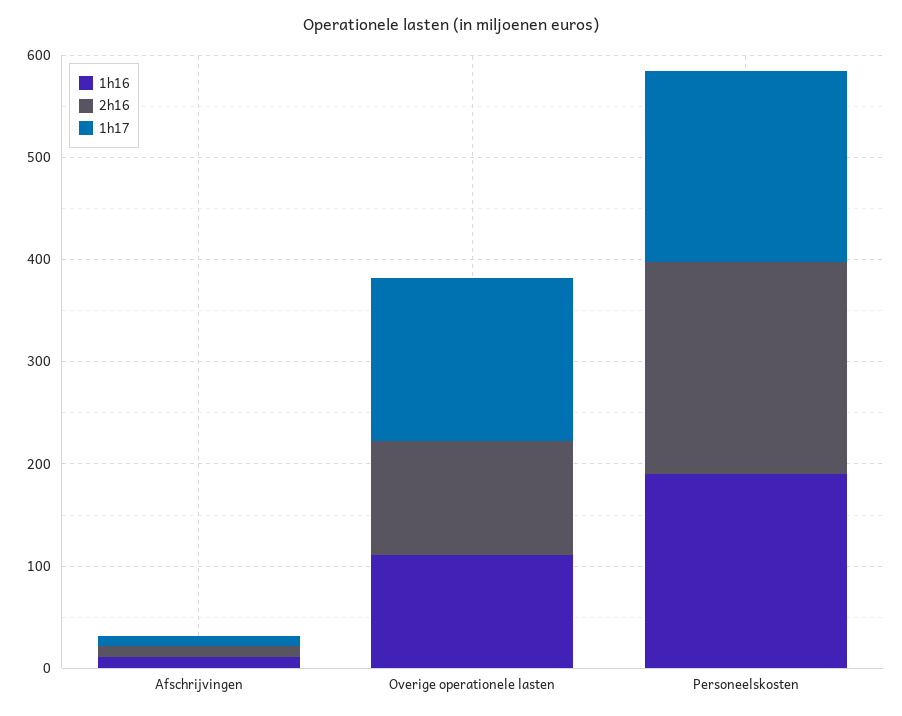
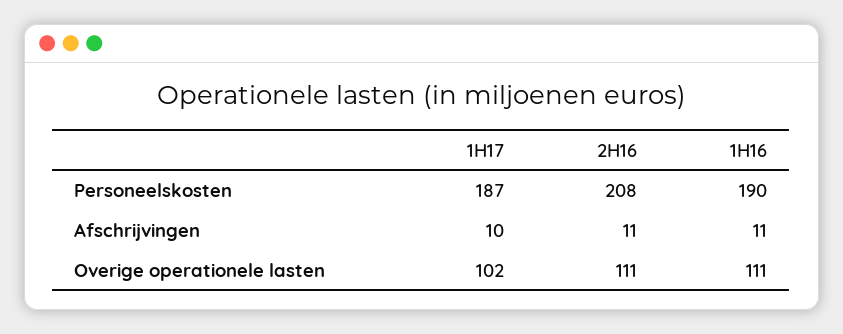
1h17, Overige operationele lasten: 160 -> 102

